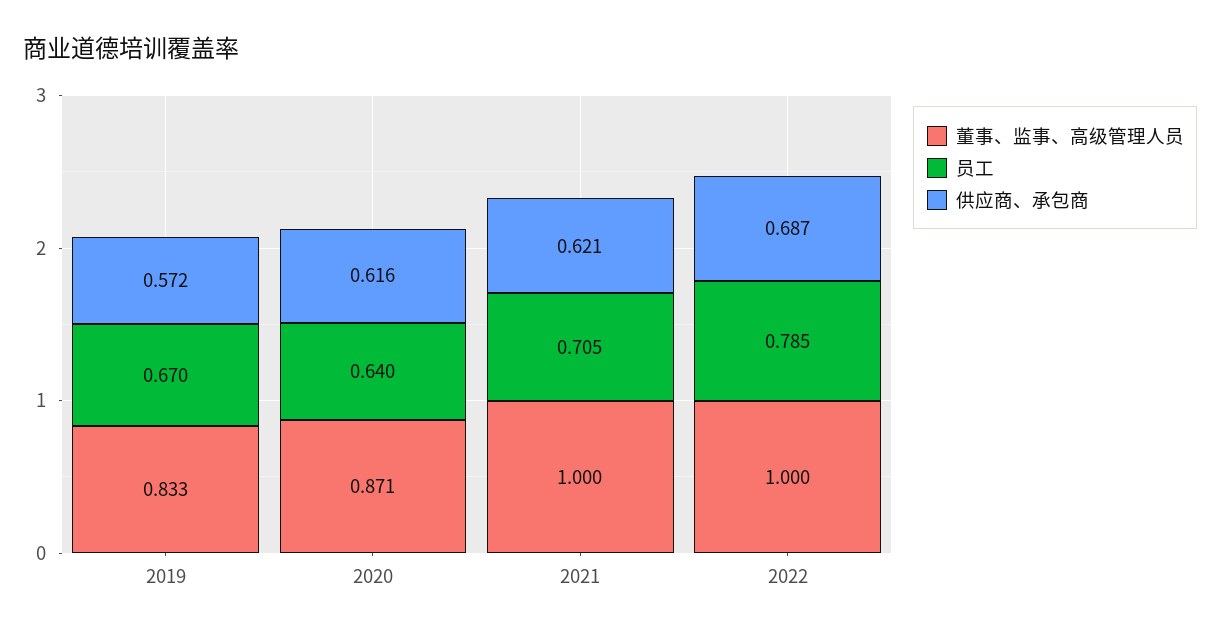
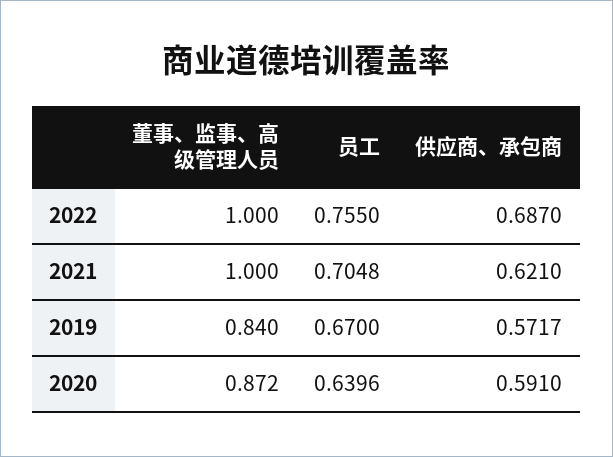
董事、监事、高级管理人员, 2019: 0.833 -> 0.84
董事、监事、高级管理人员, 2020: 0.871 -> 0.872
供应商、承包商, 2020: 0.616 -> 0.591
员工, 2022: 0.785 -> 0.755

